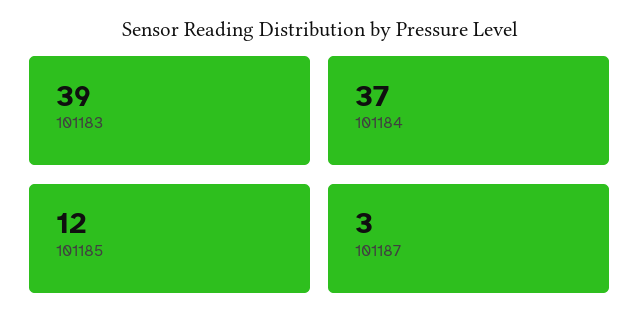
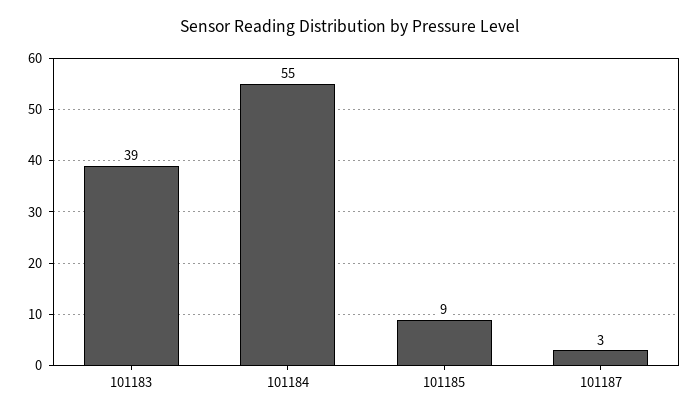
101184: 37 -> 55
101185: 12 -> 9

